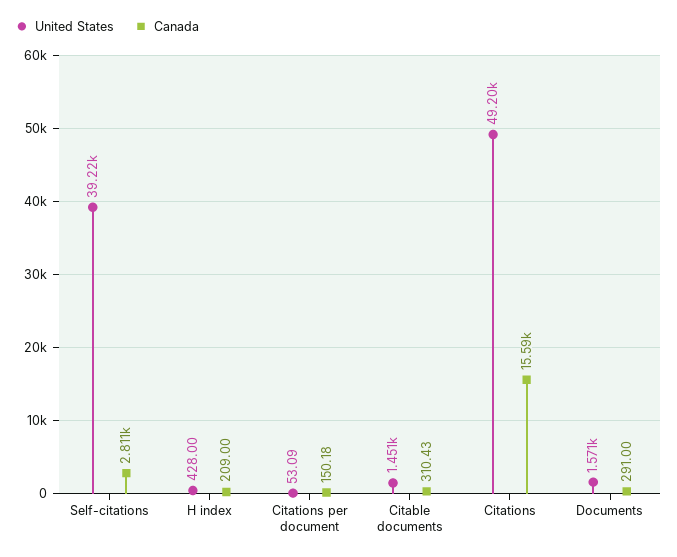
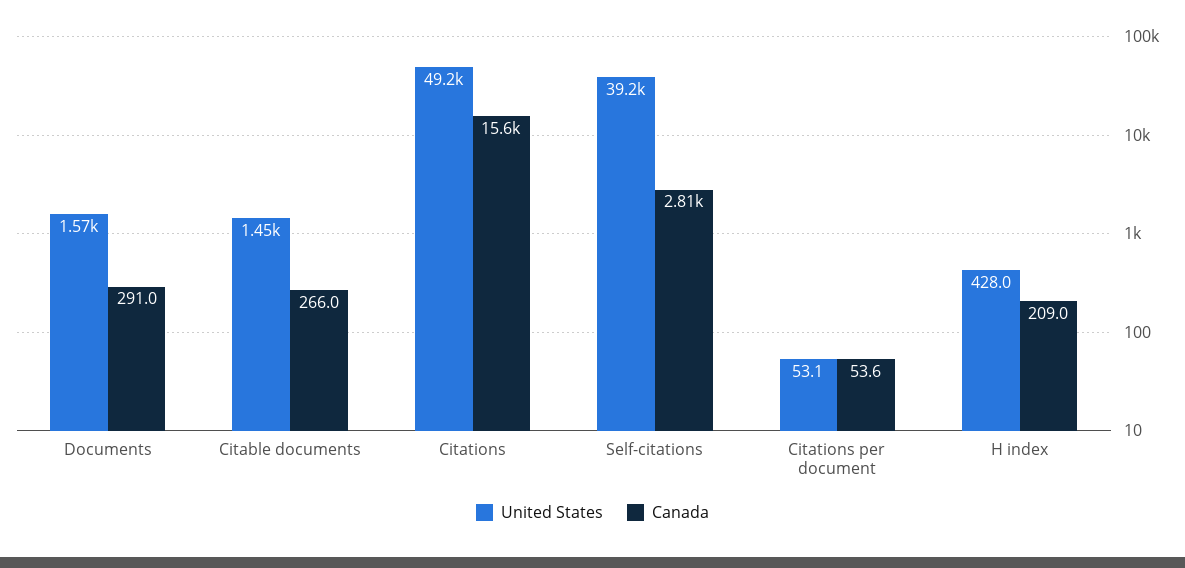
Canada, Citations per document: 150.18 -> 53.6
Canada, Citable documents: 310.43 -> 266

